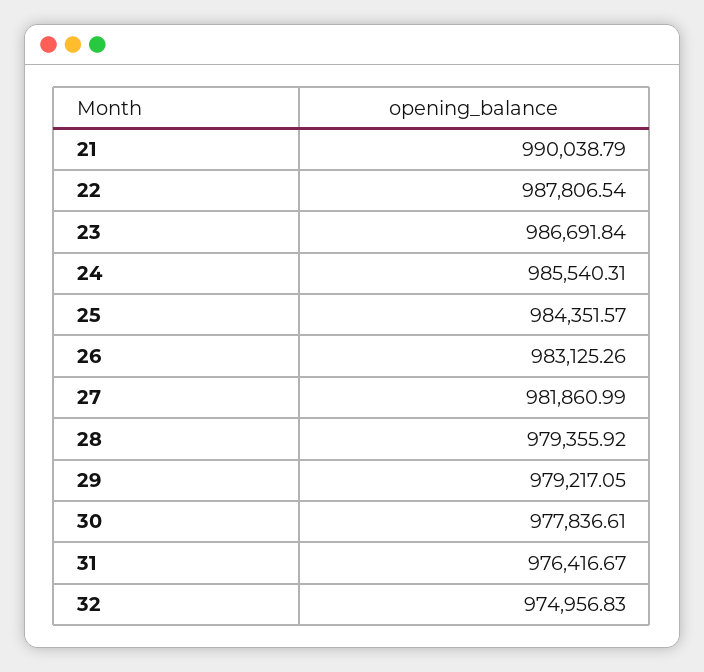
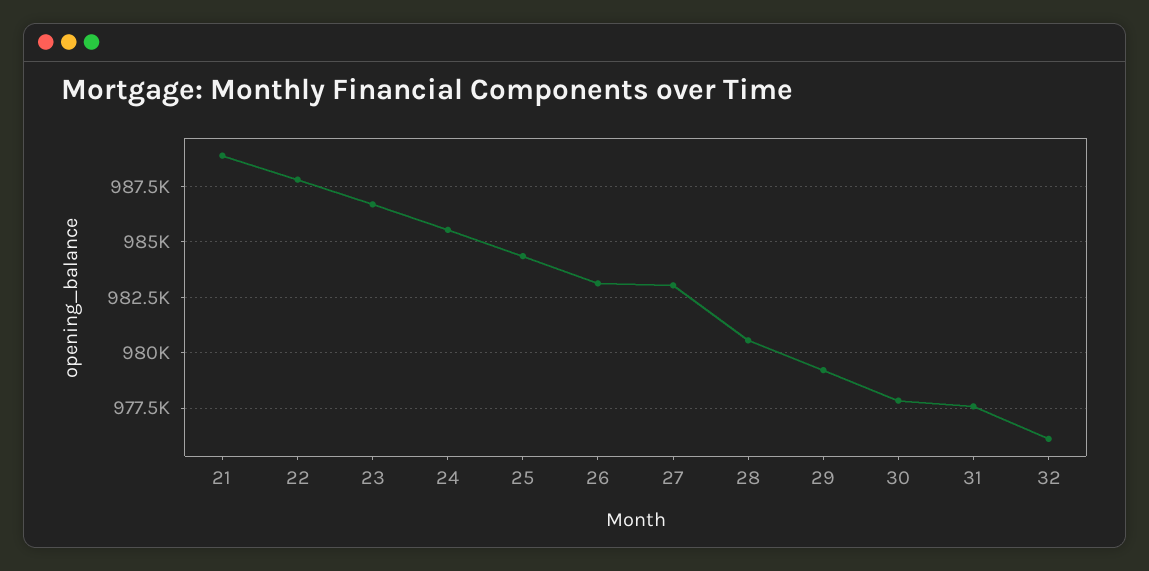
21: 990038.79 -> 989000
27: 981860.99 -> 983000
28: 979355.92 -> 980500
31: 976416.67 -> 977500
32: 974956.83 -> 976000

